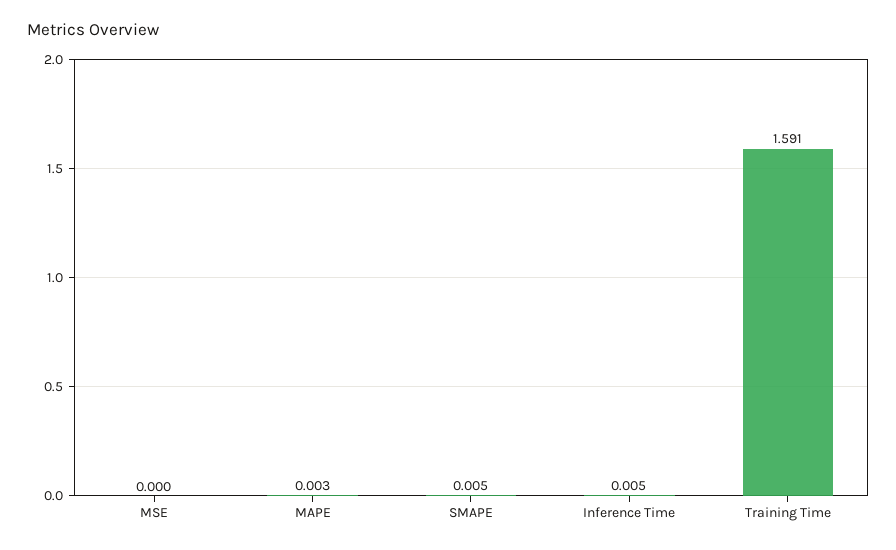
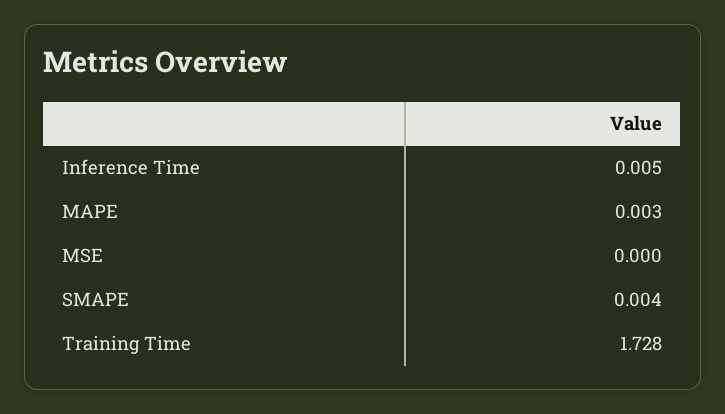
SMAPE: 0.005 -> 0.004
Training Time: 1.591 -> 1.728

